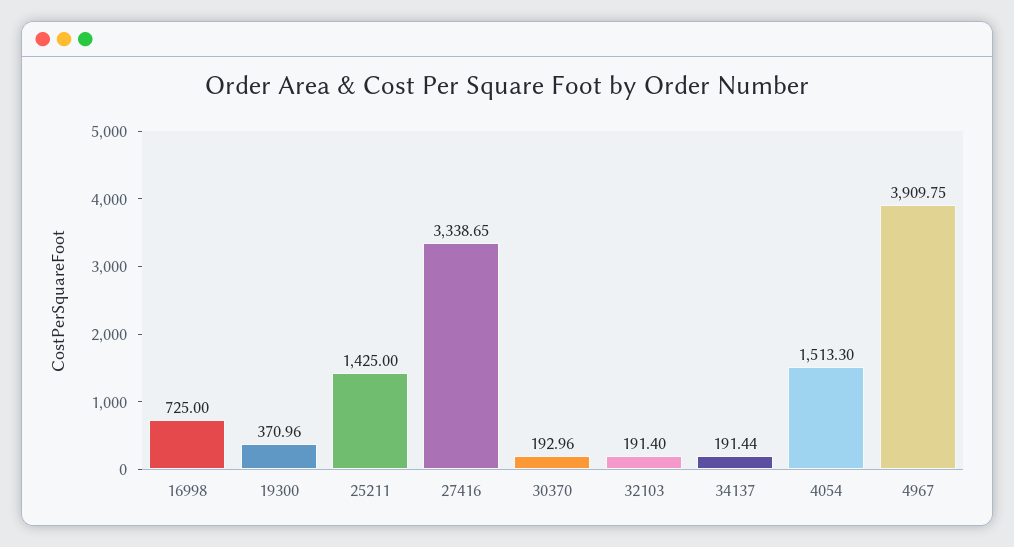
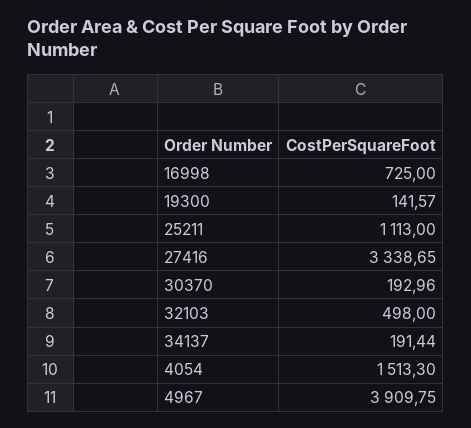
19300: 370.96 -> 141.57
25211: 1425 -> 1113
32103: 191.4 -> 498

